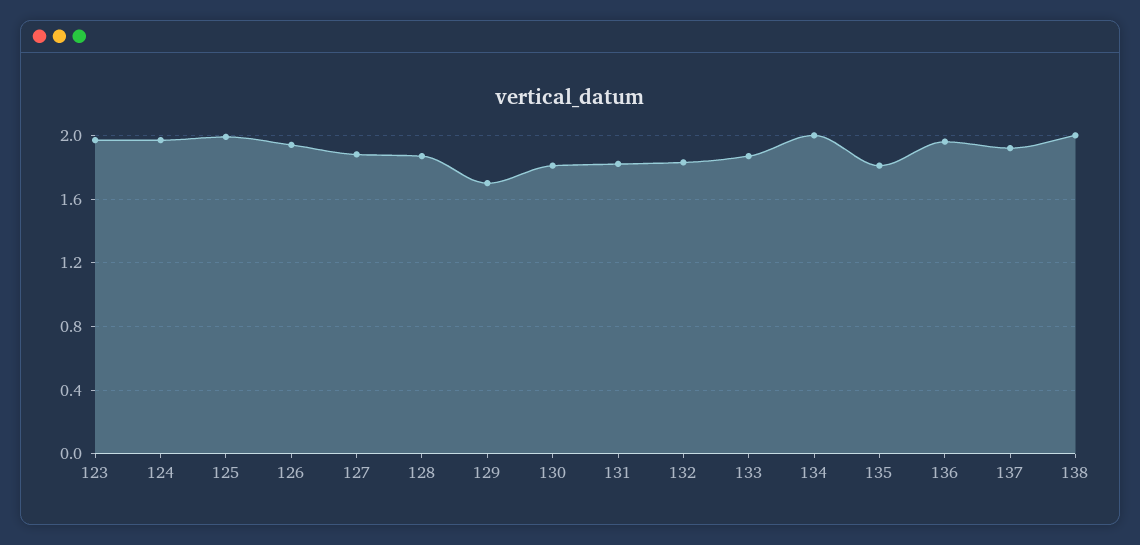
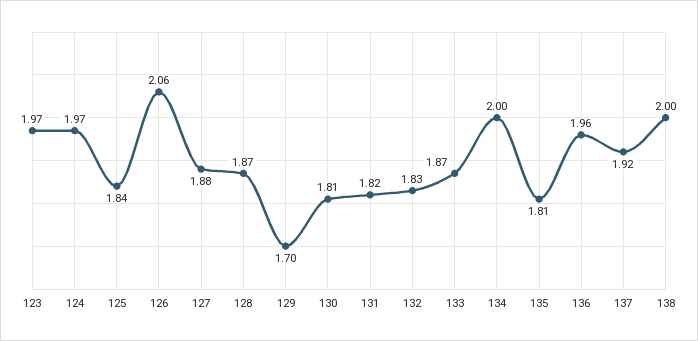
125: 2 -> 1.84
126: 1.95 -> 2.06

